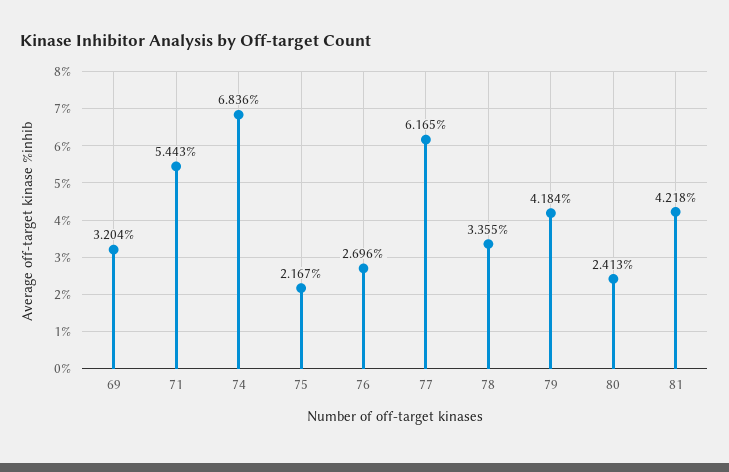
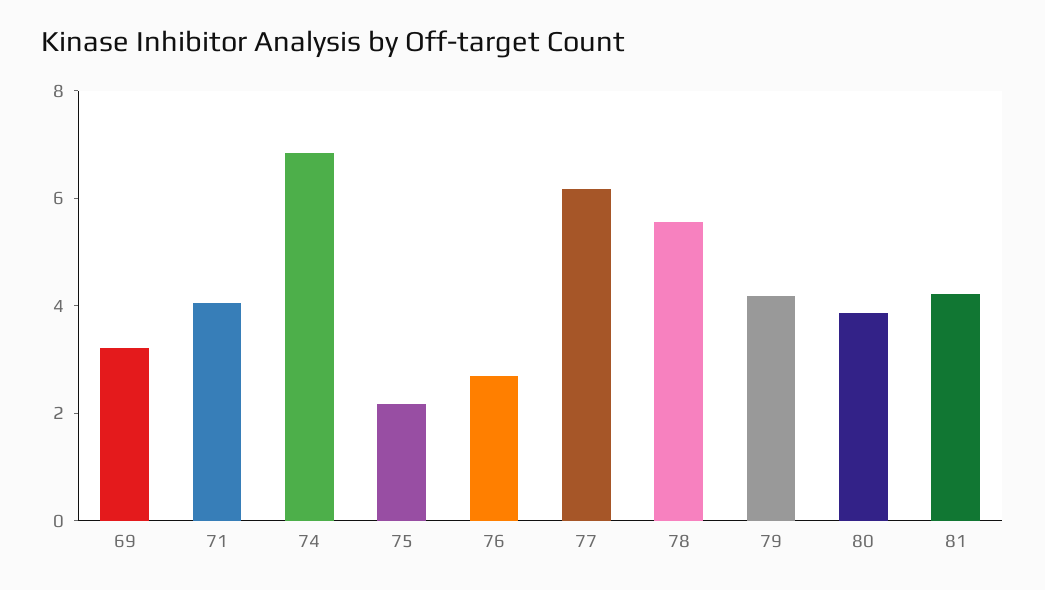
71: 5.443 -> 4
78: 3.355 -> 5.5
80: 2.413 -> 4

